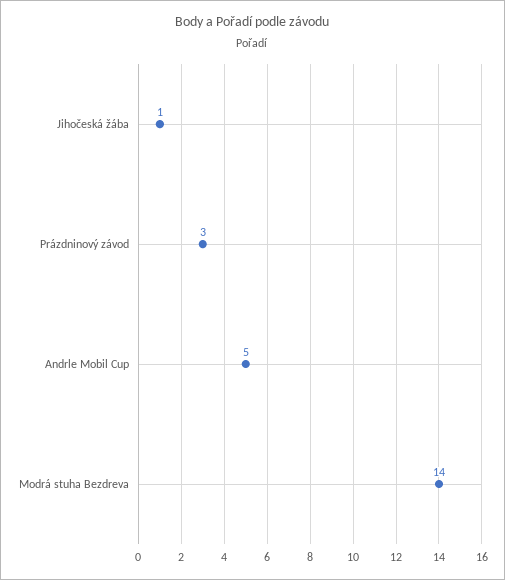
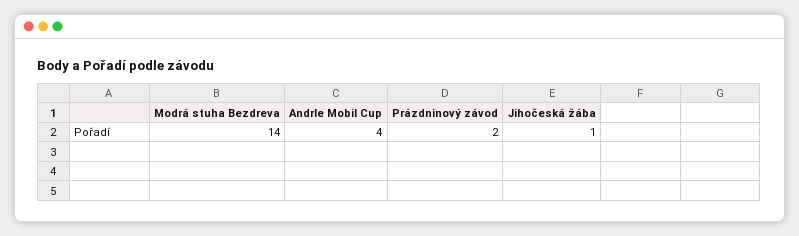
Prázdninový závod: 3 -> 2
Andrle Mobil Cup: 5 -> 4

